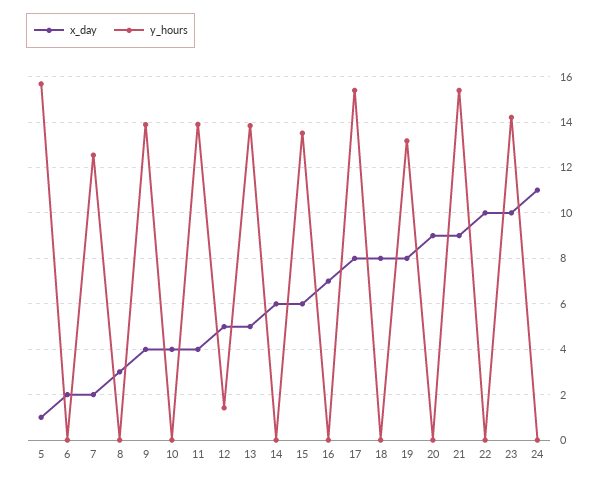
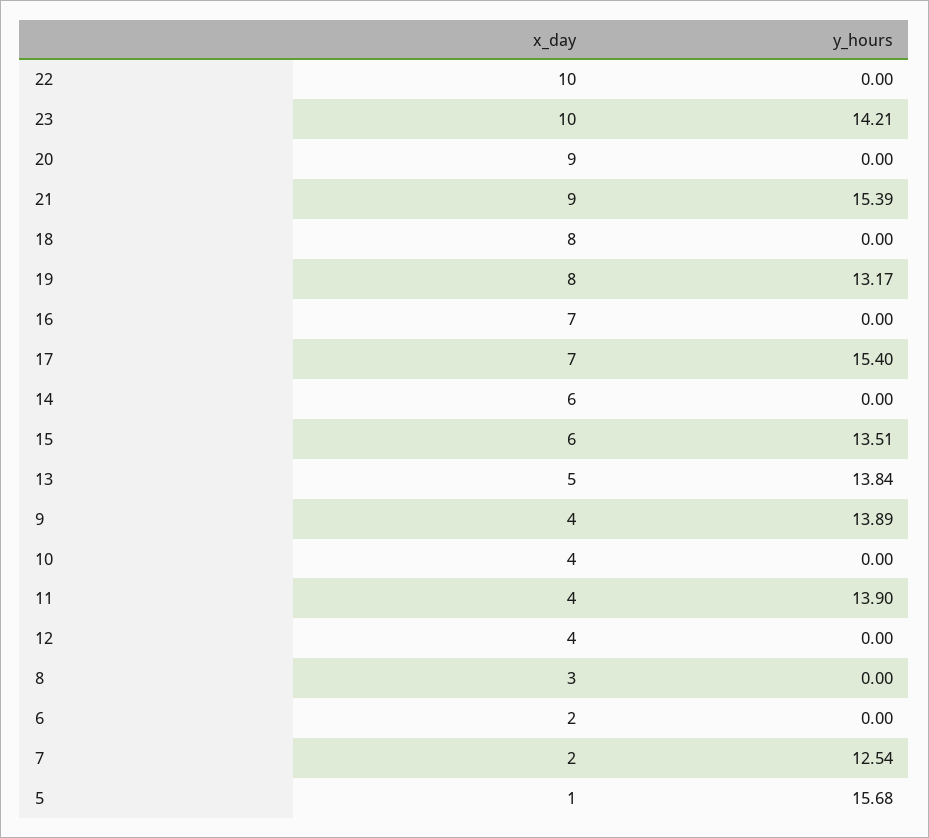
x_day, 12: 5 -> 4
y_hours, 12: 1.5 -> 0
x_day, 17: 8 -> 7
x_day, 24: 11 -> none
y_hours, 24: 0 -> none

